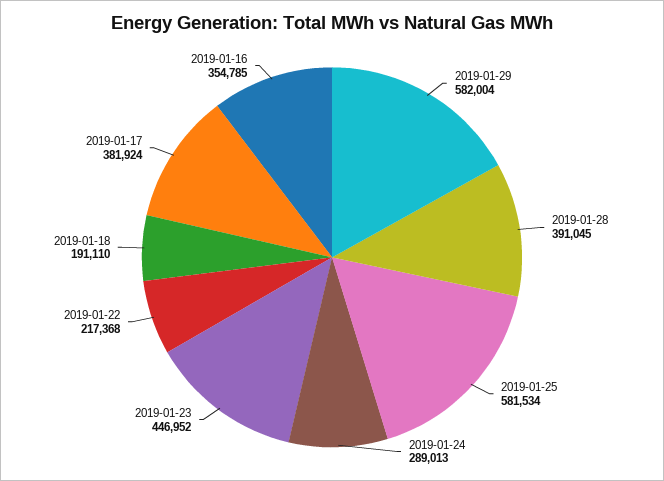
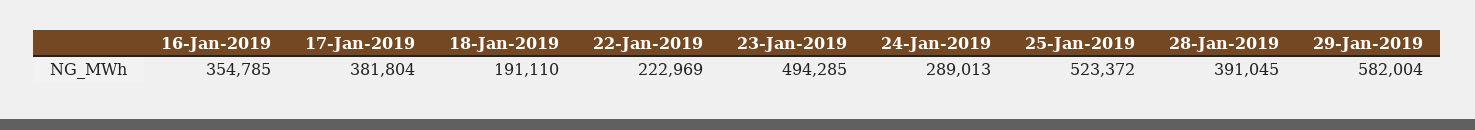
2019-01-25: 581534 -> 523372
2019-01-23: 446952 -> 494285
2019-01-22: 217368 -> 222969
2019-01-17: 381924 -> 381804

